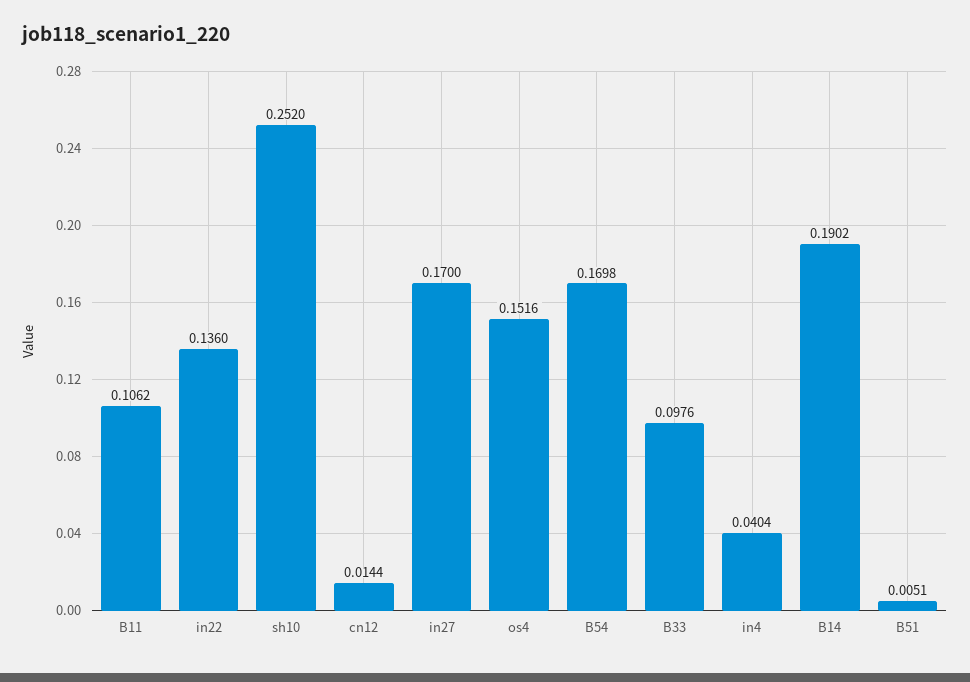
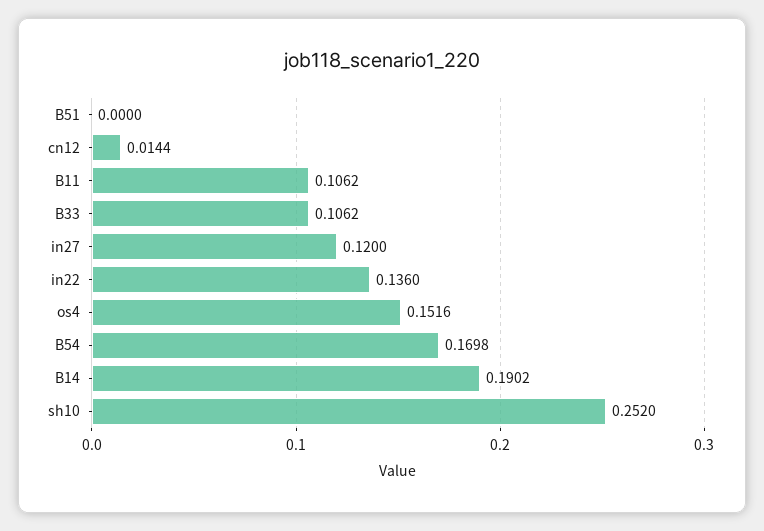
in27: 0.17 -> 0.12
B33: 0.0976 -> 0.1062
in4: 0.0404 -> none
B51: 0.0051 -> 0

